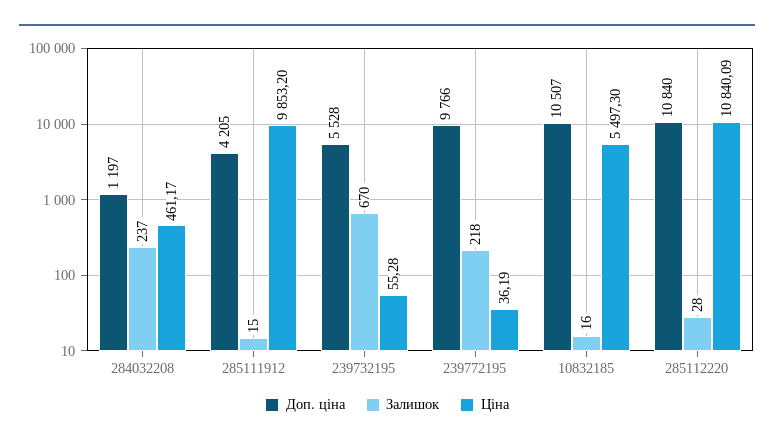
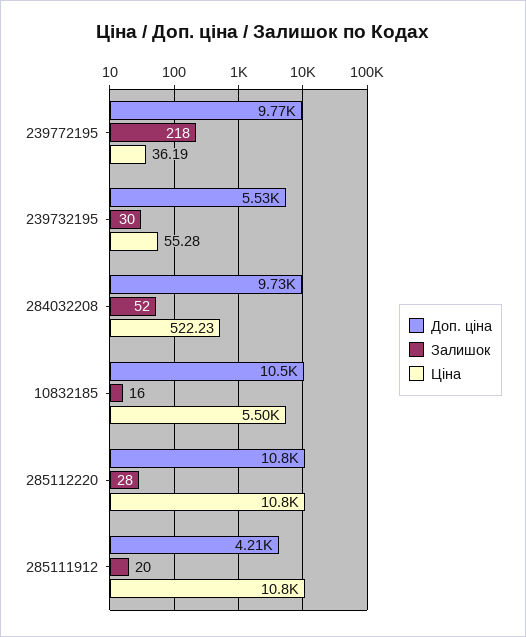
Доп. ціна, 284032208: 1197 -> 9730
Залишок, 284032208: 237 -> 52
Ціна, 284032208: 461.17 -> 522.23
Залишок, 285111912: 15 -> 20
Ціна, 285111912: 9853.2 -> 10800
Залишок, 239732195: 670 -> 30

